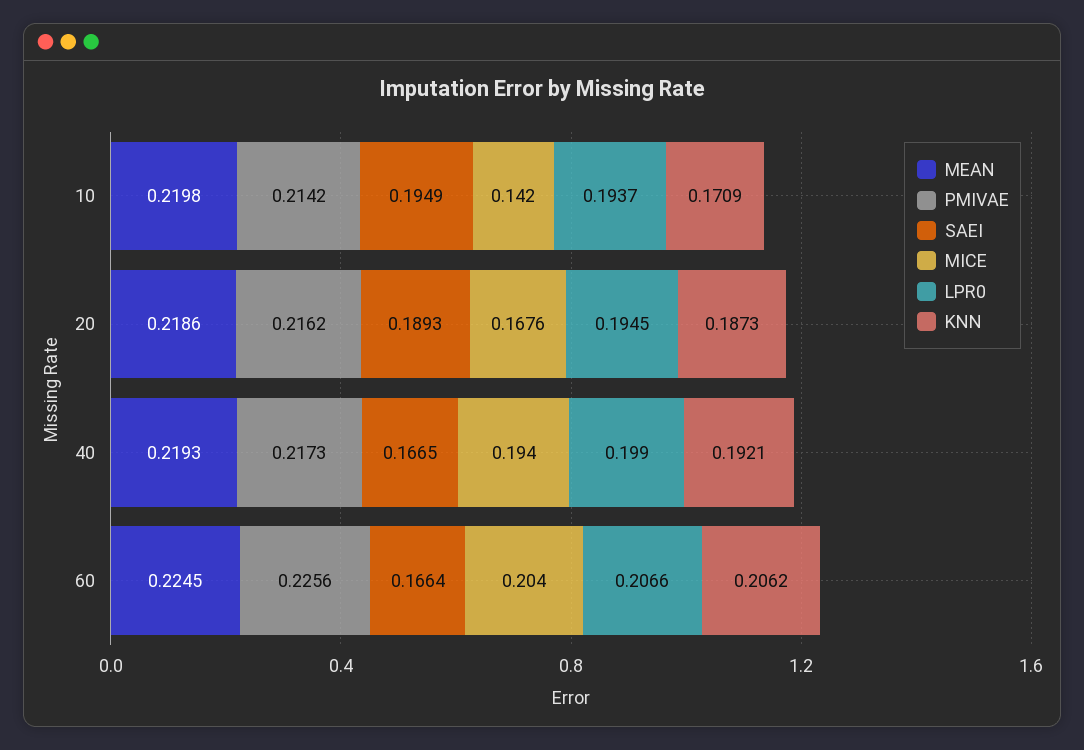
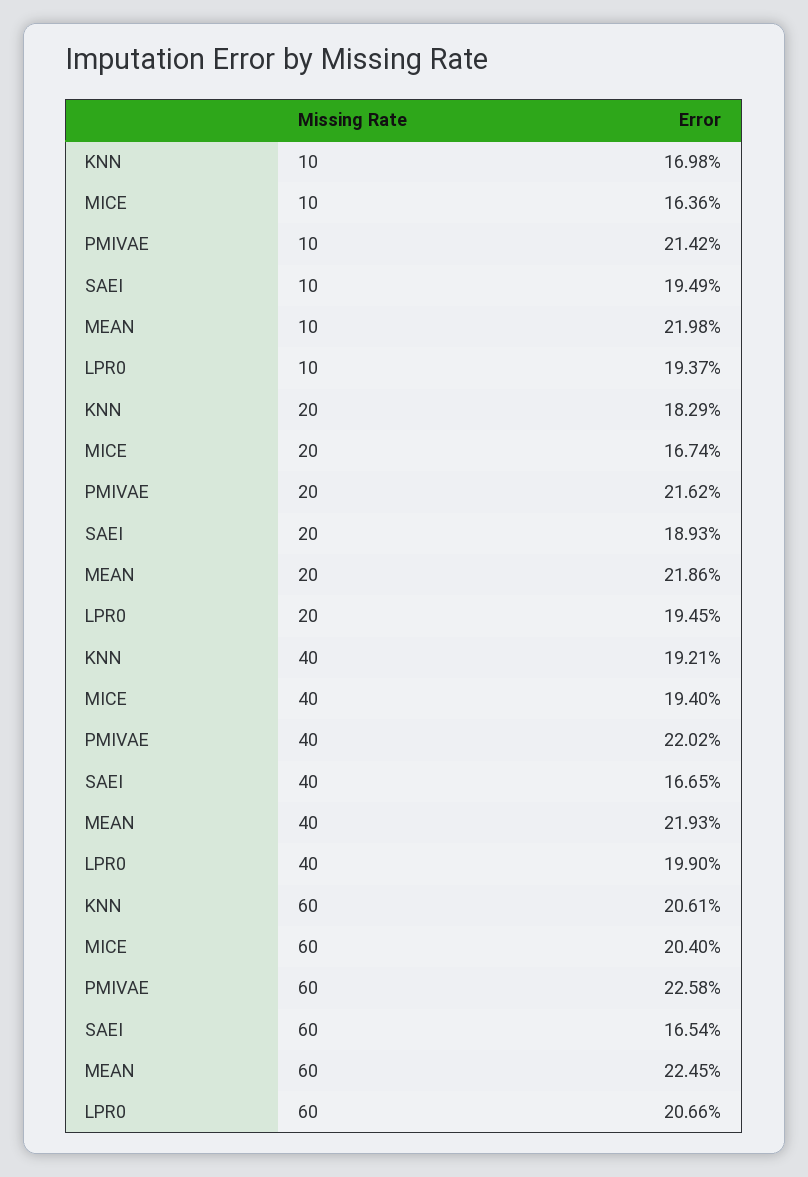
MICE, 10: 0.142 -> 0.1636
KNN, 10: 0.1709 -> 0.1698
MICE, 20: 0.1676 -> 0.1674
KNN, 20: 0.1873 -> 0.1829
PMIVAE, 40: 0.2173 -> 0.2202
PMIVAE, 60: 0.2256 -> 0.2258
SAEI, 60: 0.1664 -> 0.1654
KNN, 60: 0.2062 -> 0.2061

